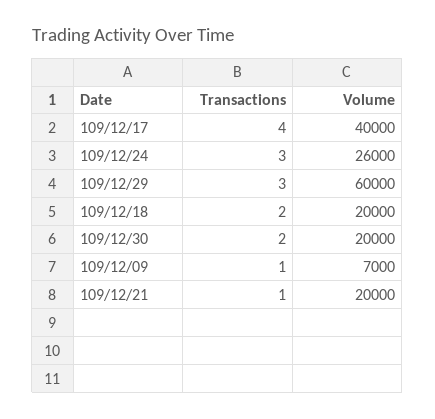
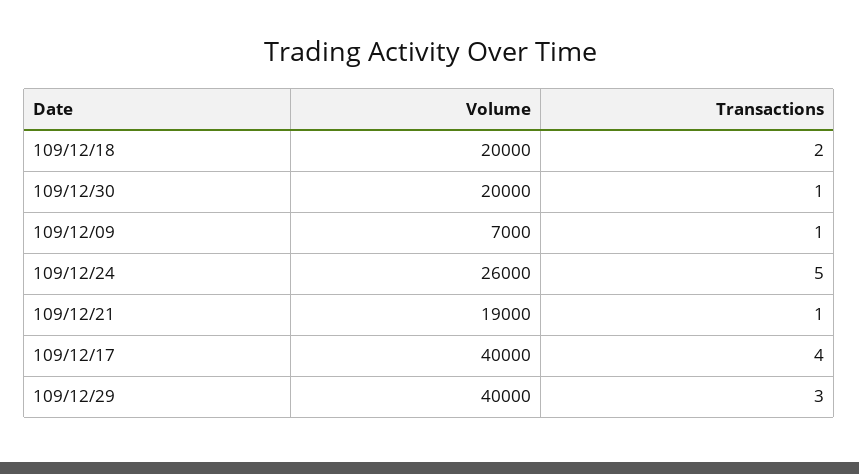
Transactions, 109/12/24: 3 -> 5
Volume, 109/12/29: 60000 -> 40000
Transactions, 109/12/30: 2 -> 1
Volume, 109/12/21: 20000 -> 19000

